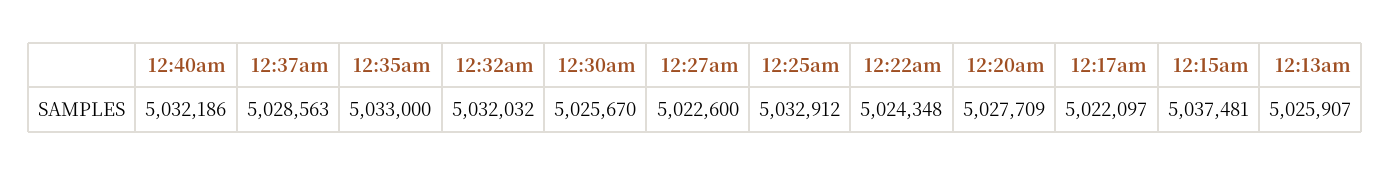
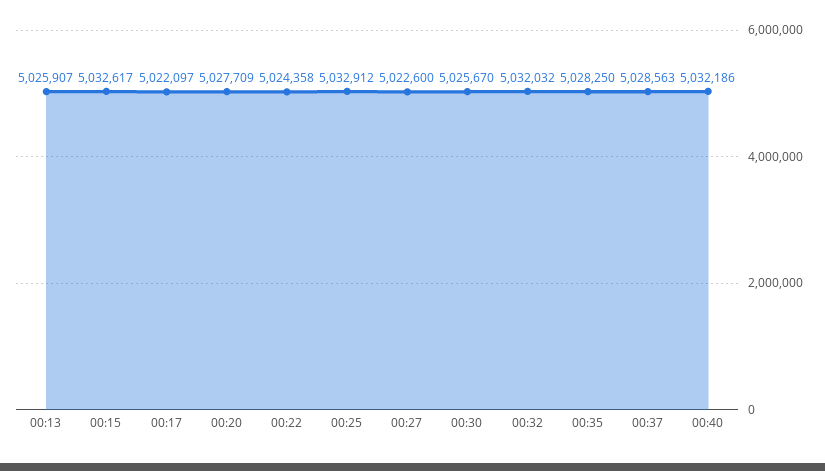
12:35am: 5033000 -> 5028250
12:22am: 5024348 -> 5024358
12:15am: 5037481 -> 5032617

